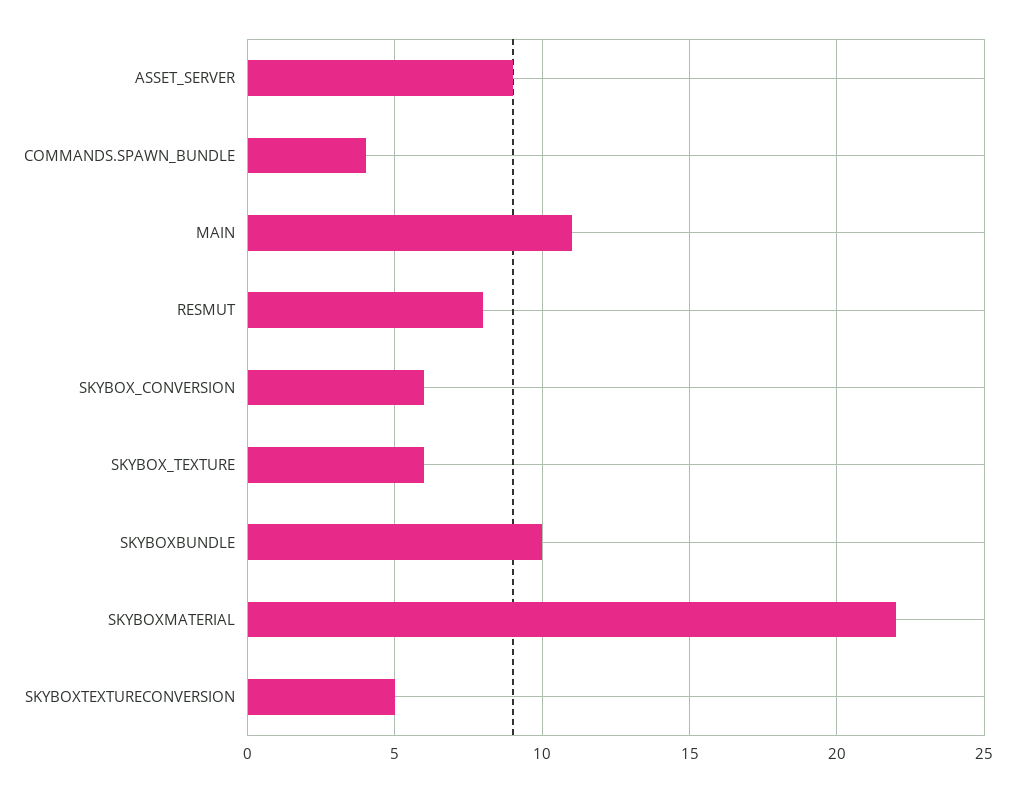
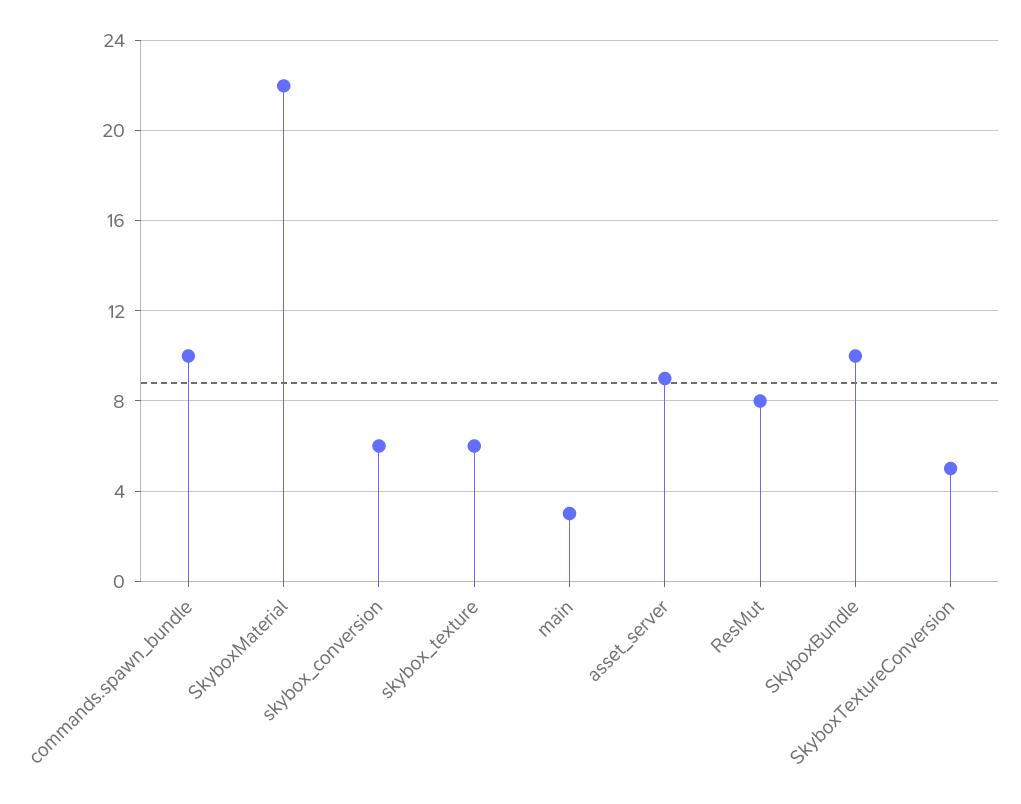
COMMANDS.SPAWN_BUNDLE: 4 -> 10
MAIN: 11 -> 3

